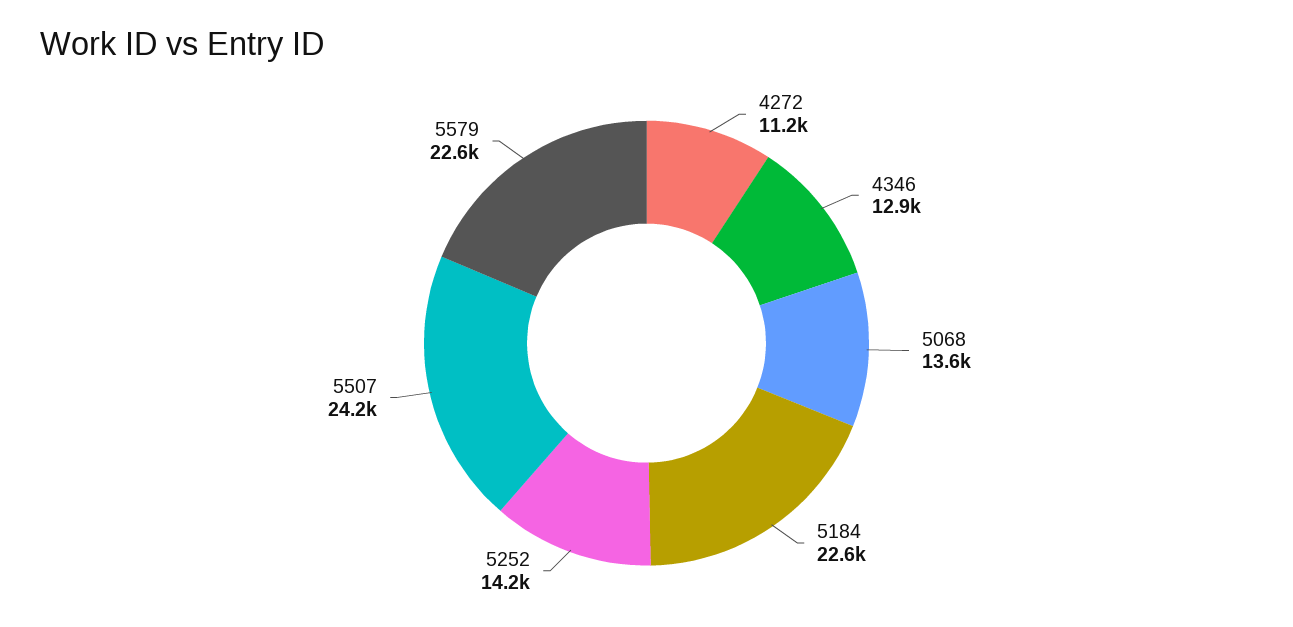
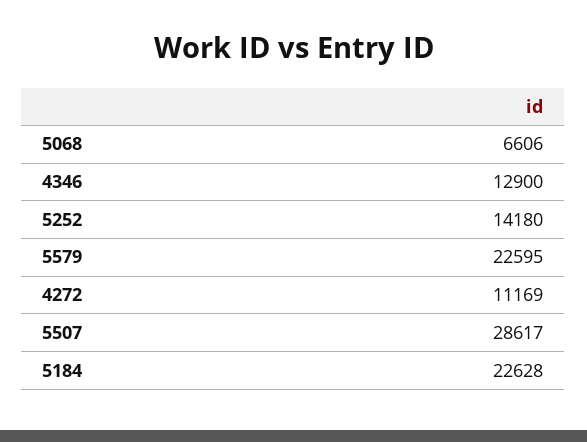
5068: 13600 -> 6606
5507: 24200 -> 28617

